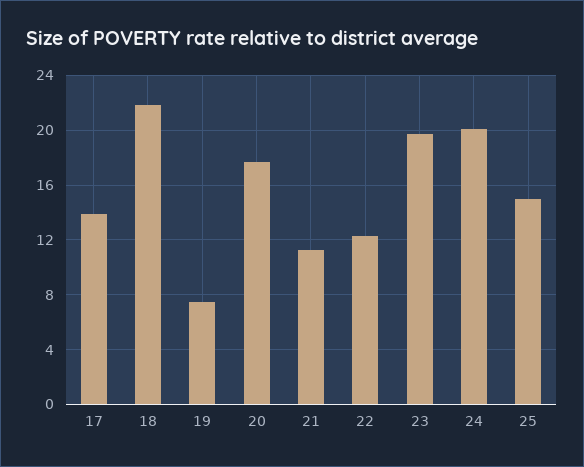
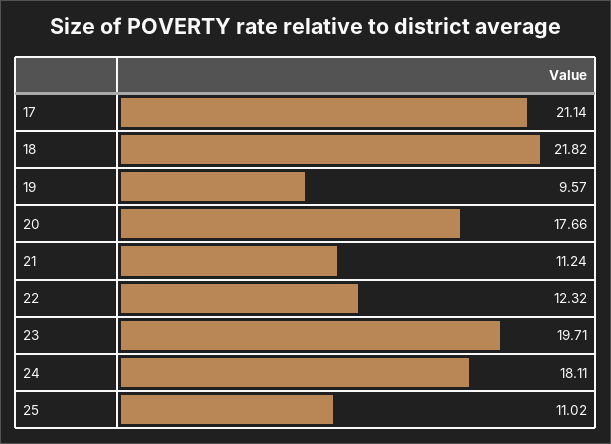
17: 14 -> 21.14
19: 7.5 -> 9.57
24: 20 -> 18.11
25: 15 -> 11.02

